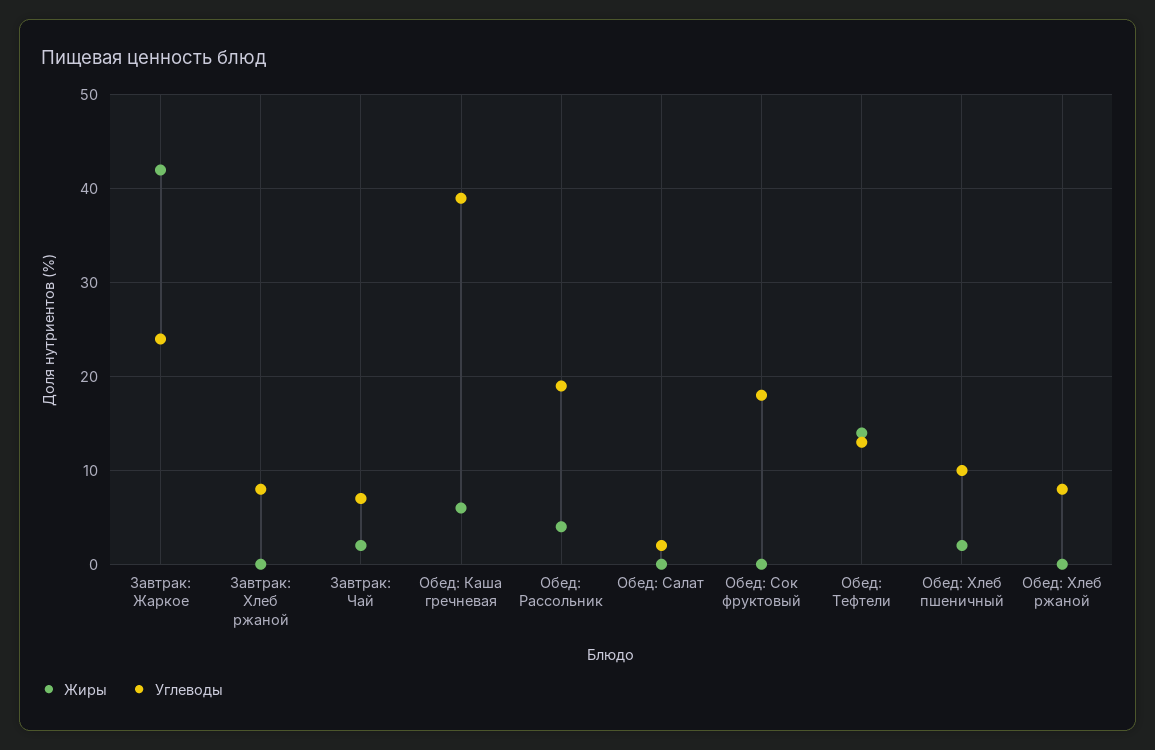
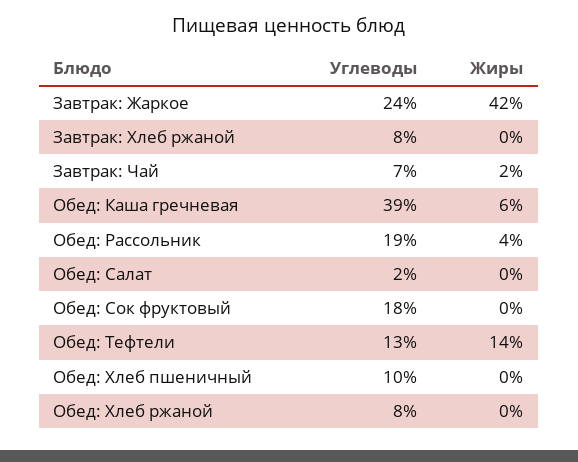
Жиры, Обед: Хлеб пшеничный: 2 -> 0

